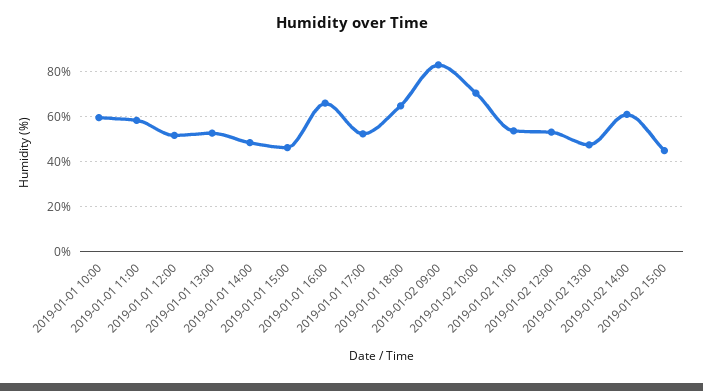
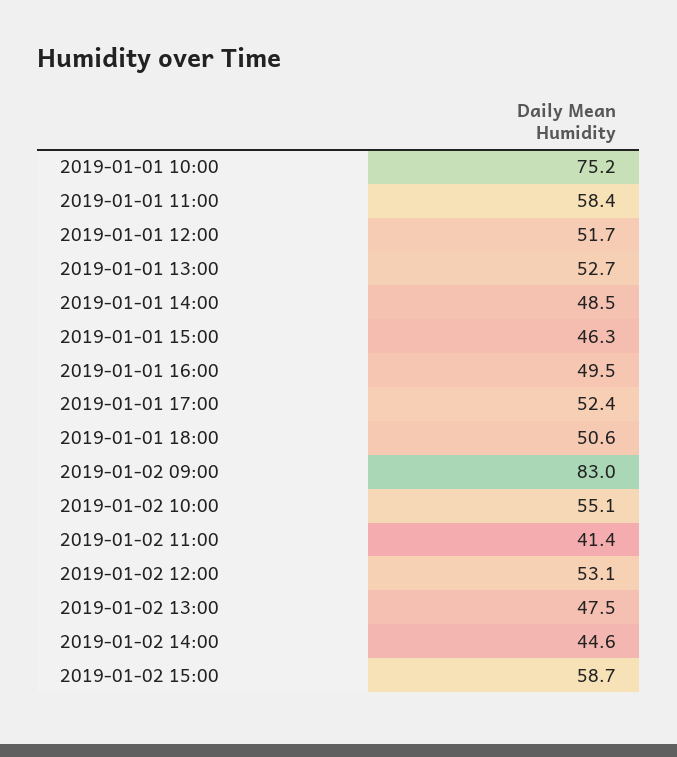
2019-01-01 10:00: 60 -> 75.2
2019-01-01 16:00: 65 -> 49.5
2019-01-01 18:00: 65 -> 50.6
2019-01-02 10:00: 70 -> 55.1
2019-01-02 11:00: 55 -> 41.4
2019-01-02 14:00: 60 -> 44.6
2019-01-02 15:00: 45 -> 58.7

